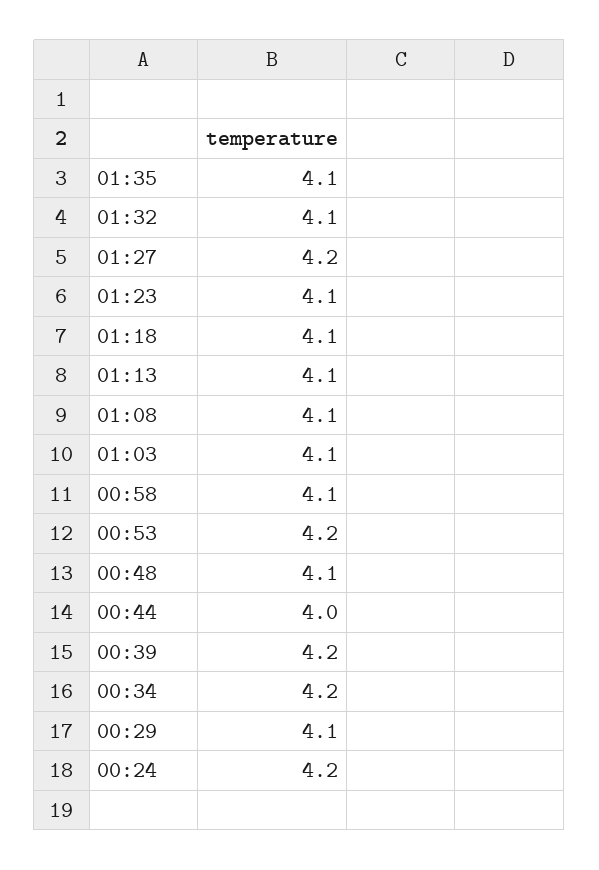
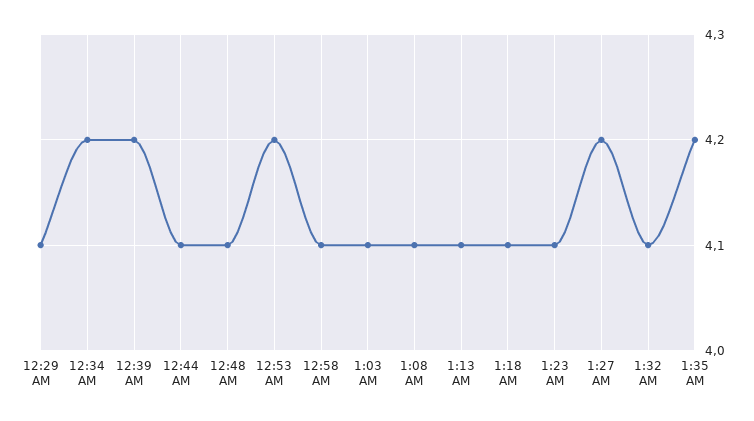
01:35: 4.1 -> 4.2
00:44: 4 -> 4.1
00:24: 4.2 -> none

